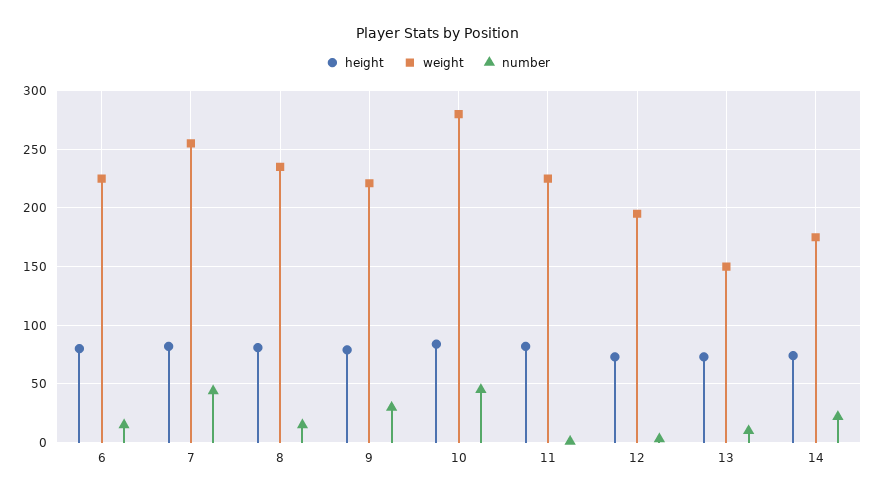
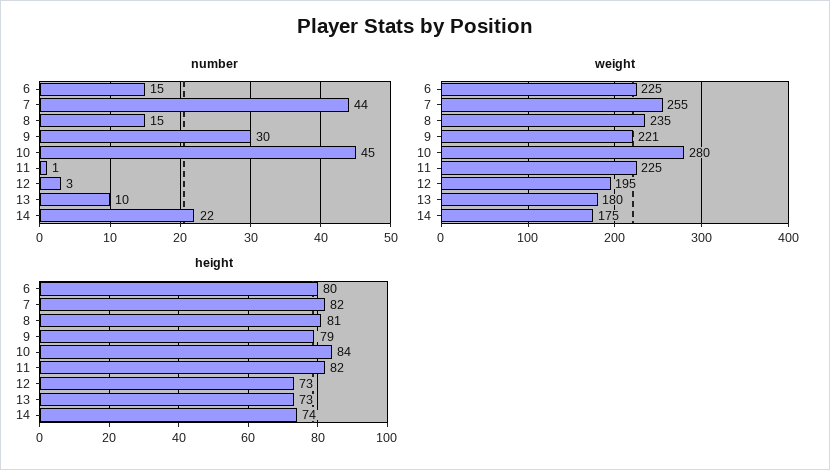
weight, 13: 150 -> 180

